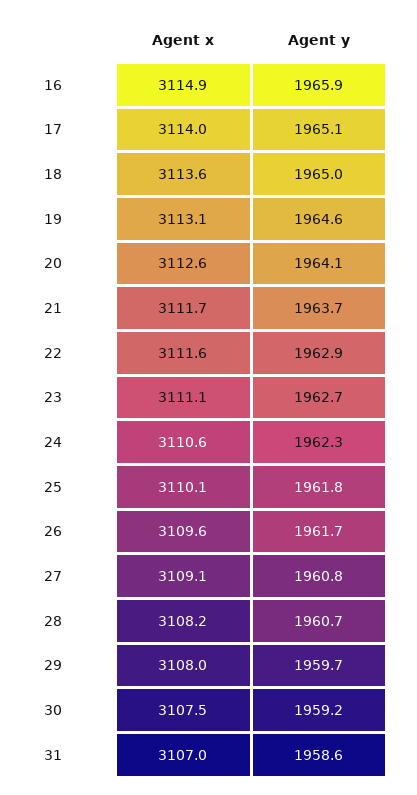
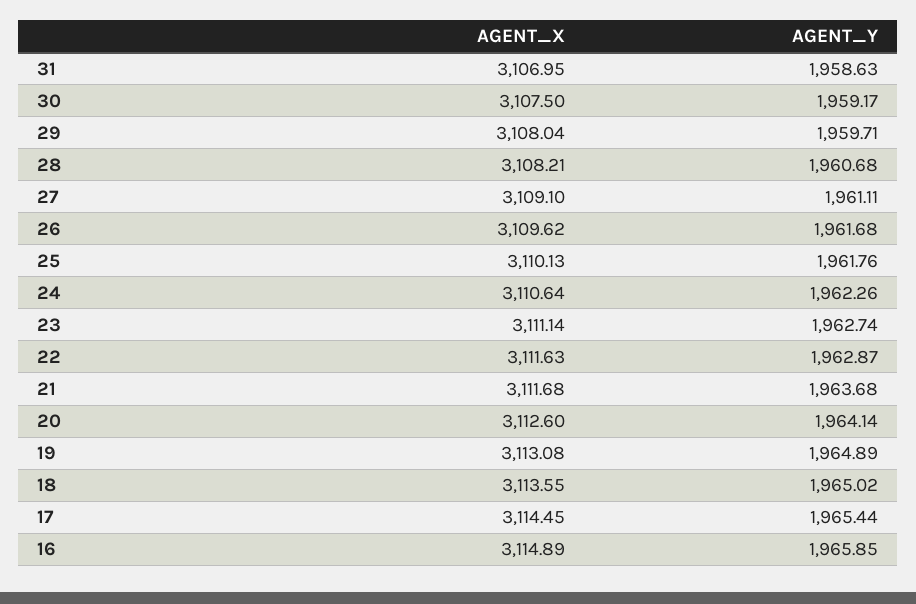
Agent x, 17: 3114 -> 3114.45
Agent y, 17: 1965.1 -> 1965.44
Agent y, 19: 1964.6 -> 1964.89
Agent y, 27: 1960.8 -> 1961.11

